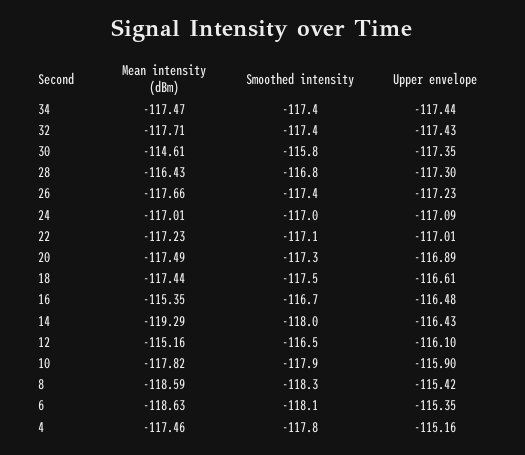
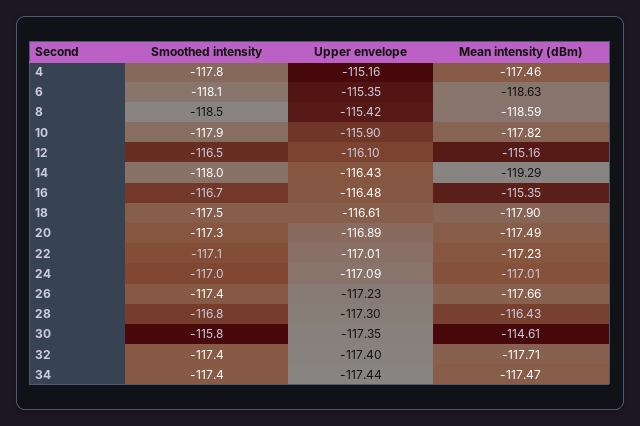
Upper envelope, 32: -117.43 -> -117.4
Mean intensity (dBm), 18: -117.44 -> -117.9
Smoothed intensity, 8: -118.3 -> -118.5

